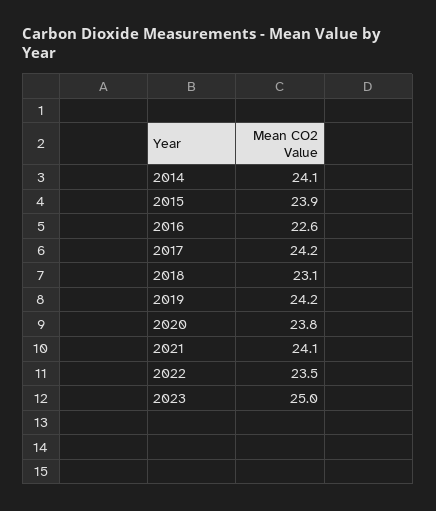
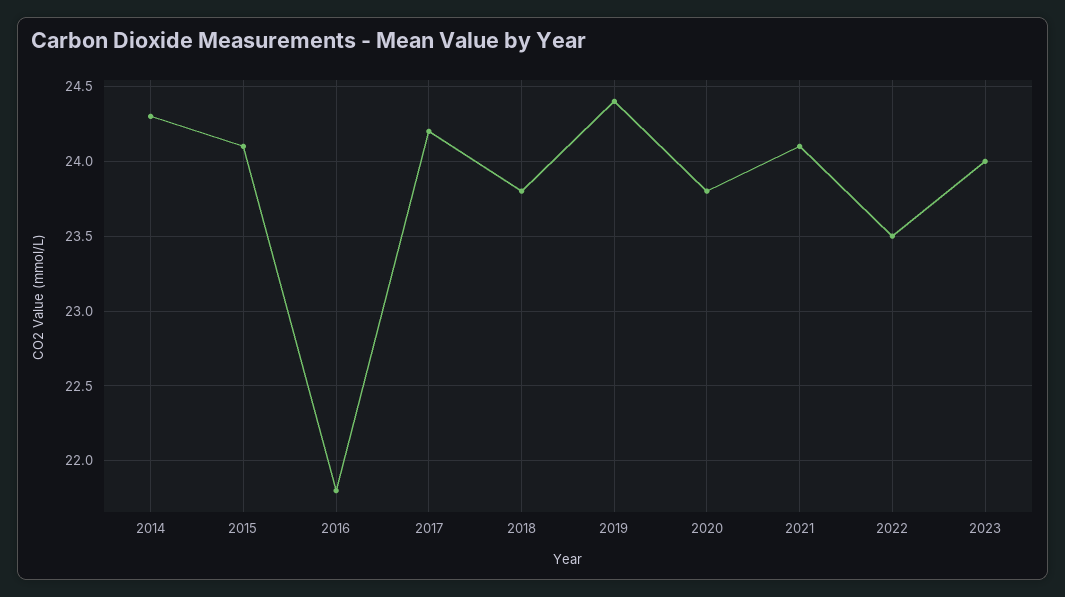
2014: 24.1 -> 24.3
2015: 23.9 -> 24.1
2016: 22.6 -> 21.8
2018: 23.1 -> 23.8
2019: 24.2 -> 24.4
2023: 25 -> 24

